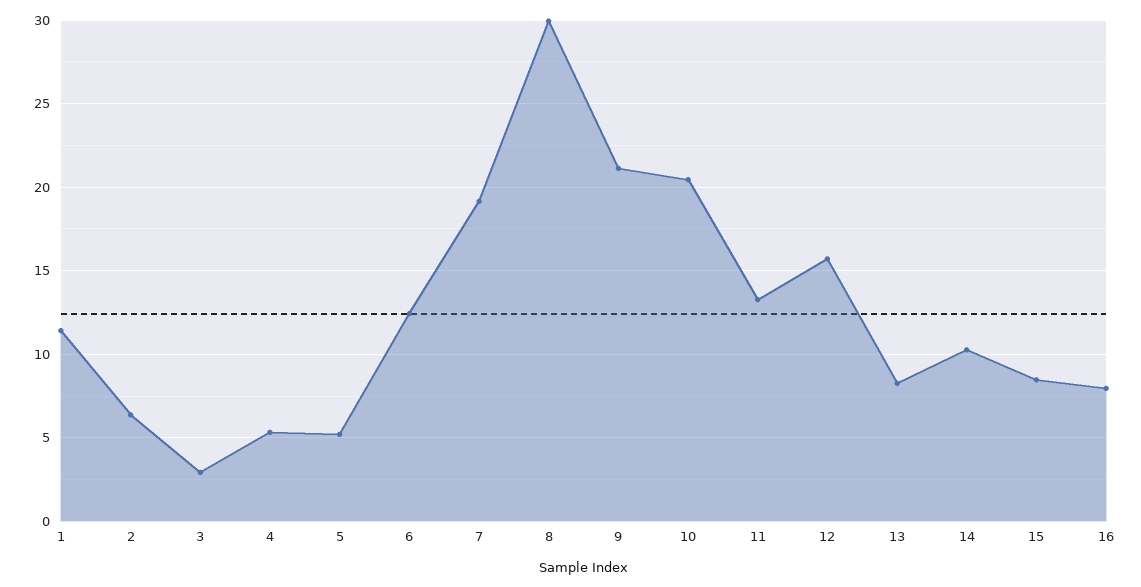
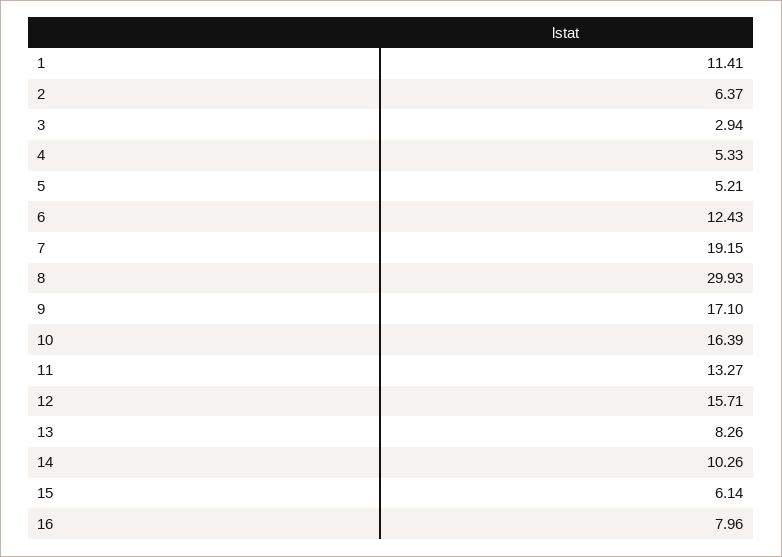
9: 21 -> 17.1
10: 20.5 -> 16.39
15: 8.5 -> 6.14

